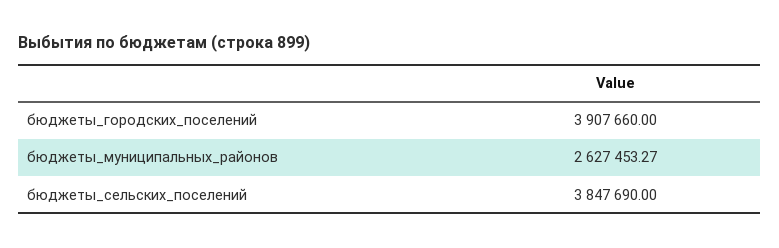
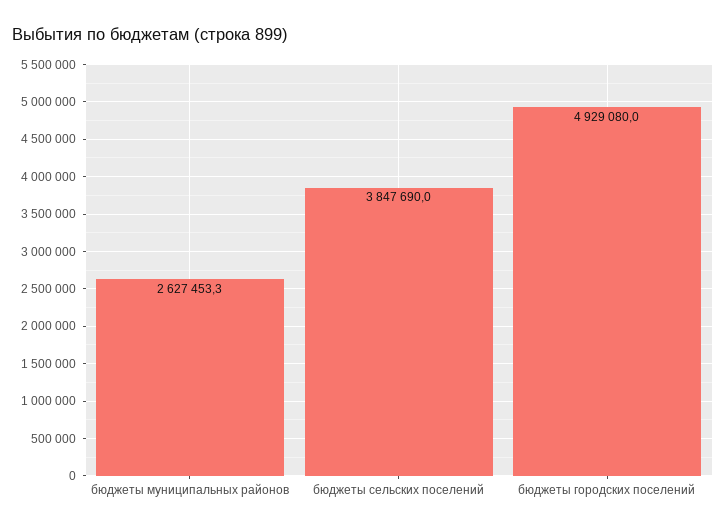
бюджеты_городских_поселений: 3907660 -> 4929080

